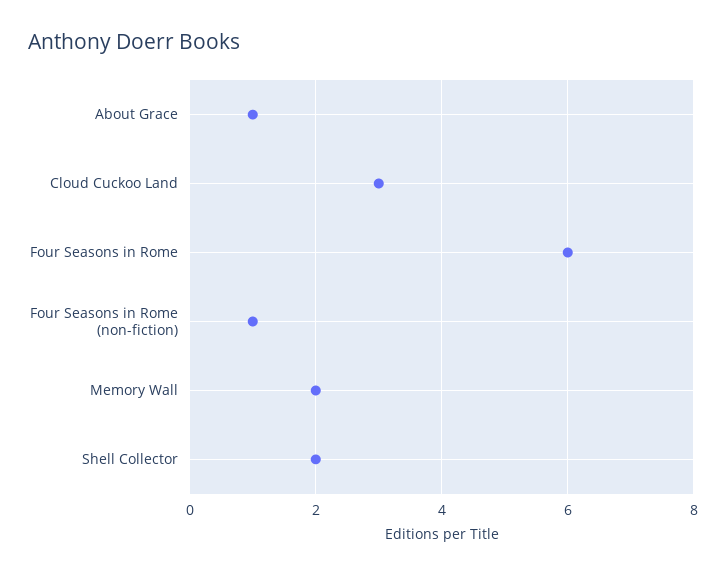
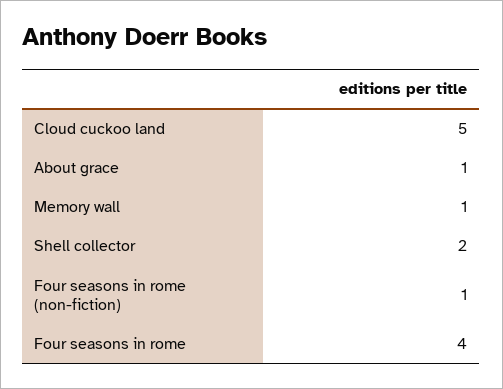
Cloud Cuckoo Land: 3 -> 5
Four Seasons in Rome: 6 -> 4
Memory Wall: 2 -> 1

